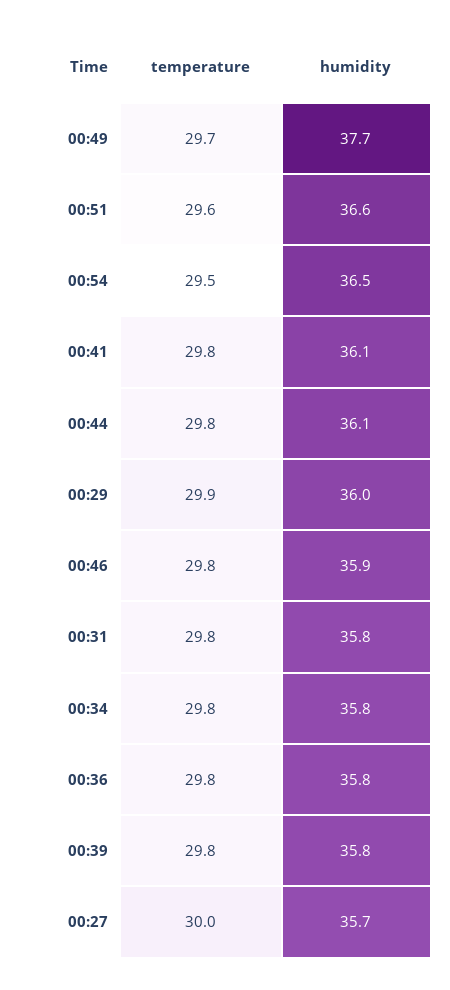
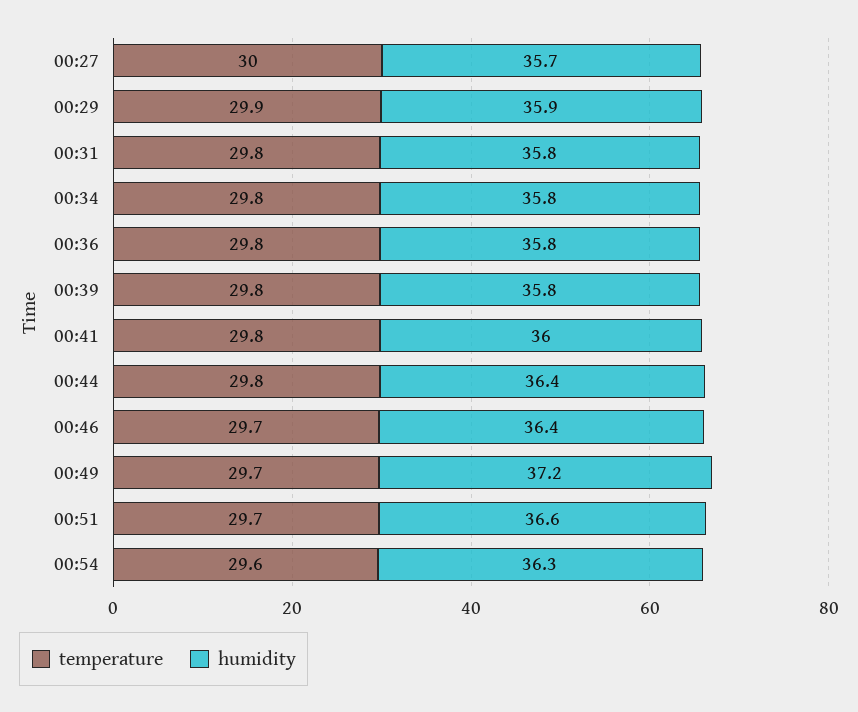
humidity, 00:49: 37.7 -> 37.2
temperature, 00:51: 29.6 -> 29.7
temperature, 00:54: 29.5 -> 29.6
humidity, 00:54: 36.5 -> 36.3
humidity, 00:41: 36.1 -> 36
humidity, 00:44: 36.1 -> 36.4
humidity, 00:29: 36 -> 35.9
temperature, 00:46: 29.8 -> 29.7
humidity, 00:46: 35.9 -> 36.4

